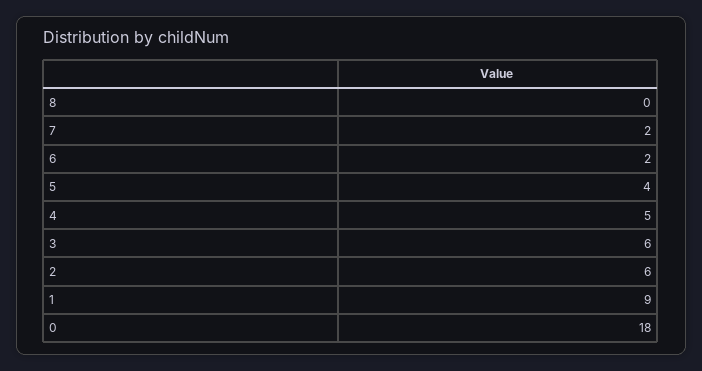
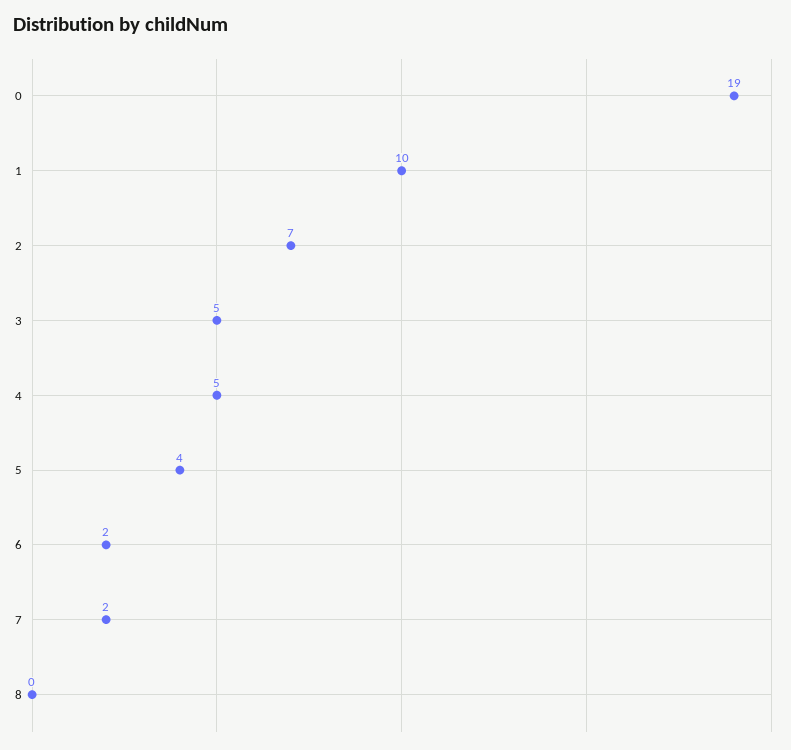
3: 6 -> 5
2: 6 -> 7
1: 9 -> 10
0: 18 -> 19

